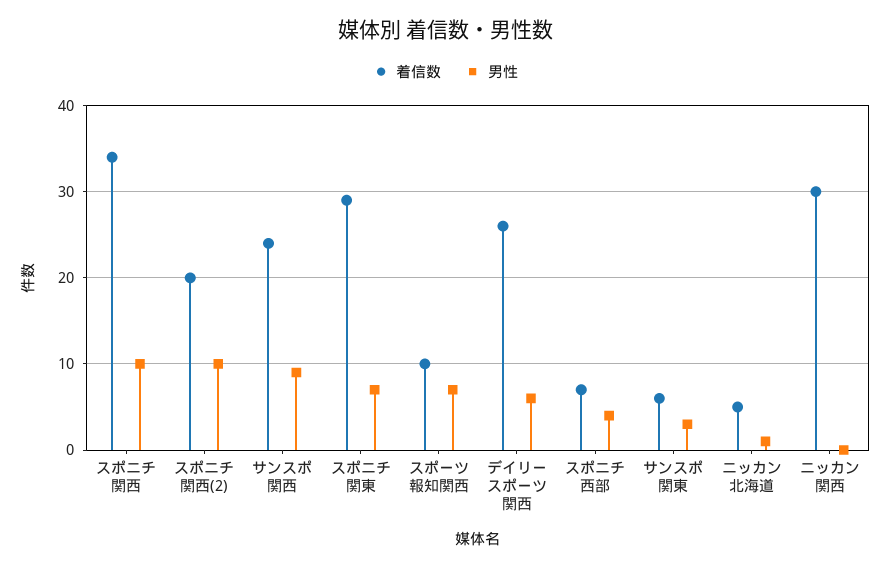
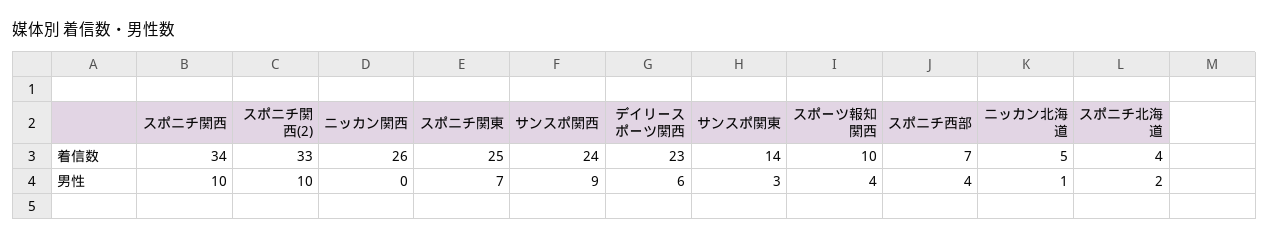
着信数, スポニチ関西(2): 20 -> 33
着信数, スポニチ関東: 29 -> 25
男性, スポーツ報知関西: 7 -> 4
着信数, デイリースポーツ関西: 26 -> 23
着信数, サンスポ関東: 6 -> 14
着信数, ニッカン関西: 30 -> 26
着信数, スポニチ北海道: none -> 4
男性, スポニチ北海道: none -> 2

